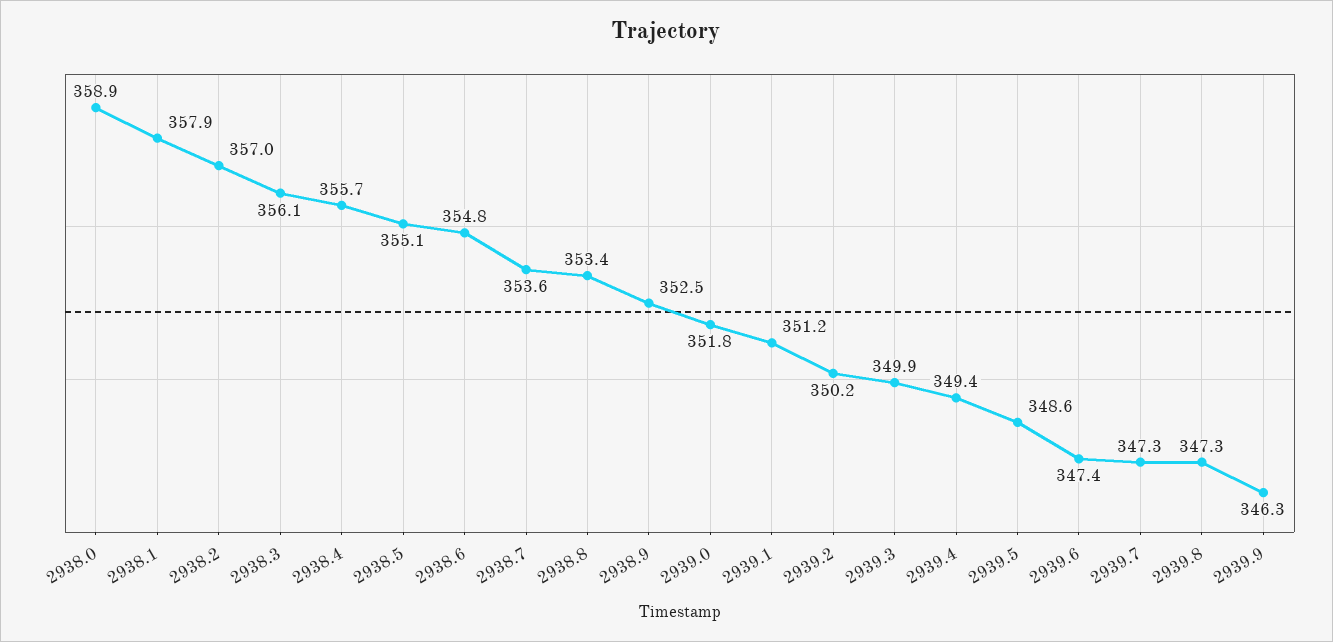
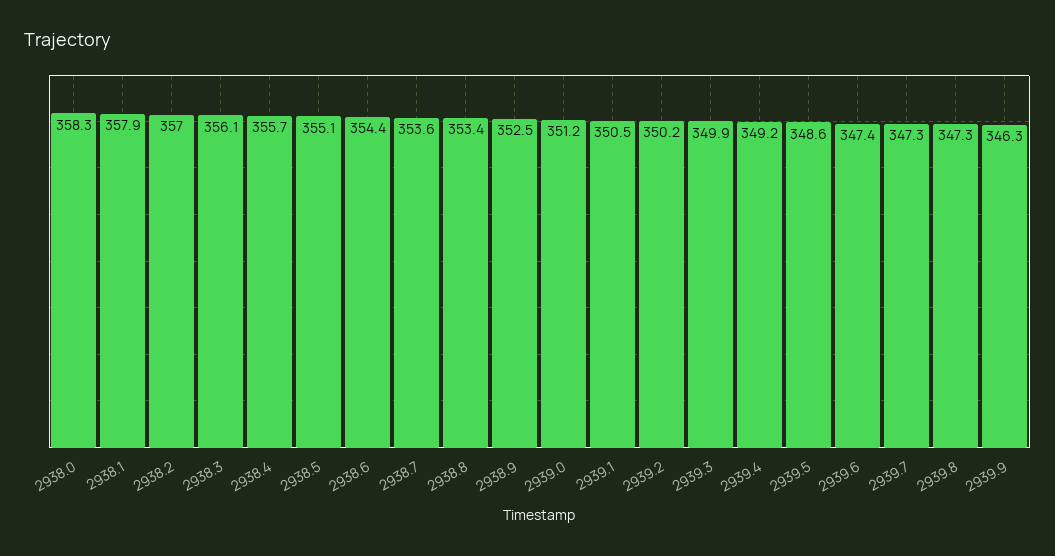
2938.0: 358.9 -> 358.3
2938.6: 354.8 -> 354.4
2939.0: 351.8 -> 351.2
2939.1: 351.2 -> 350.5
2939.4: 349.4 -> 349.2

